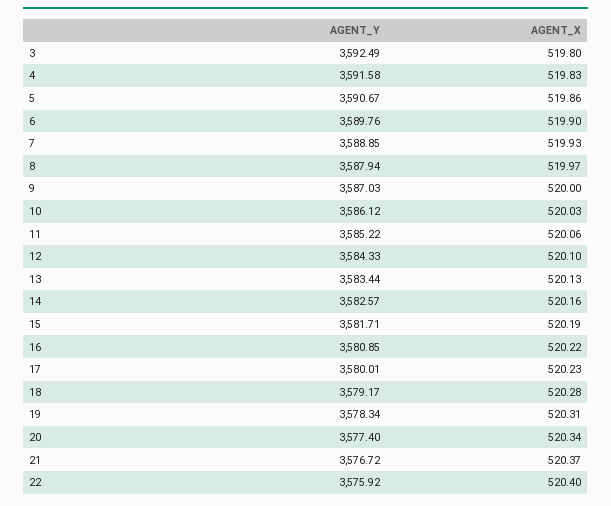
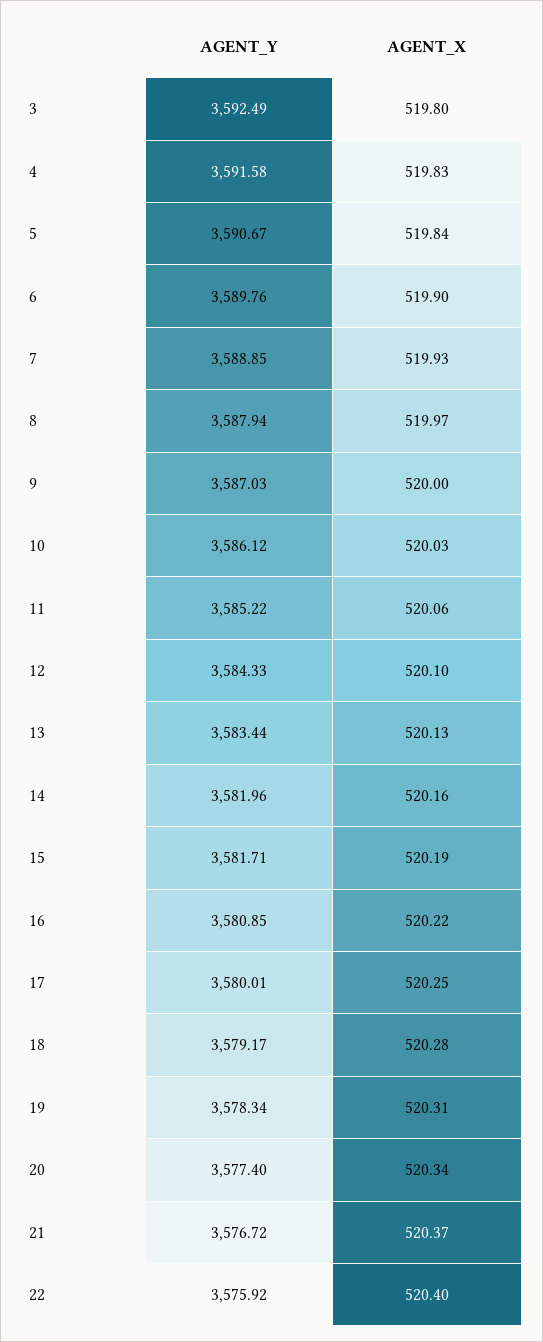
AGENT_X, 5: 519.86 -> 519.84
AGENT_Y, 14: 3582.57 -> 3581.96
AGENT_X, 17: 520.23 -> 520.25

